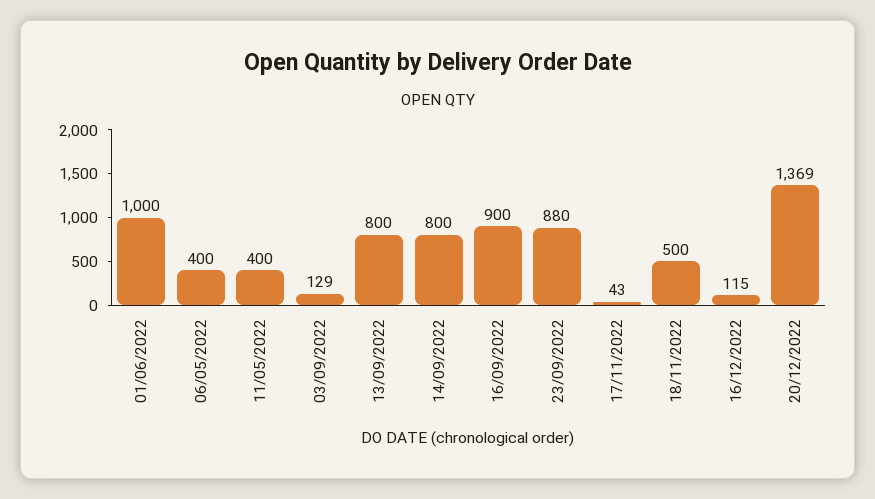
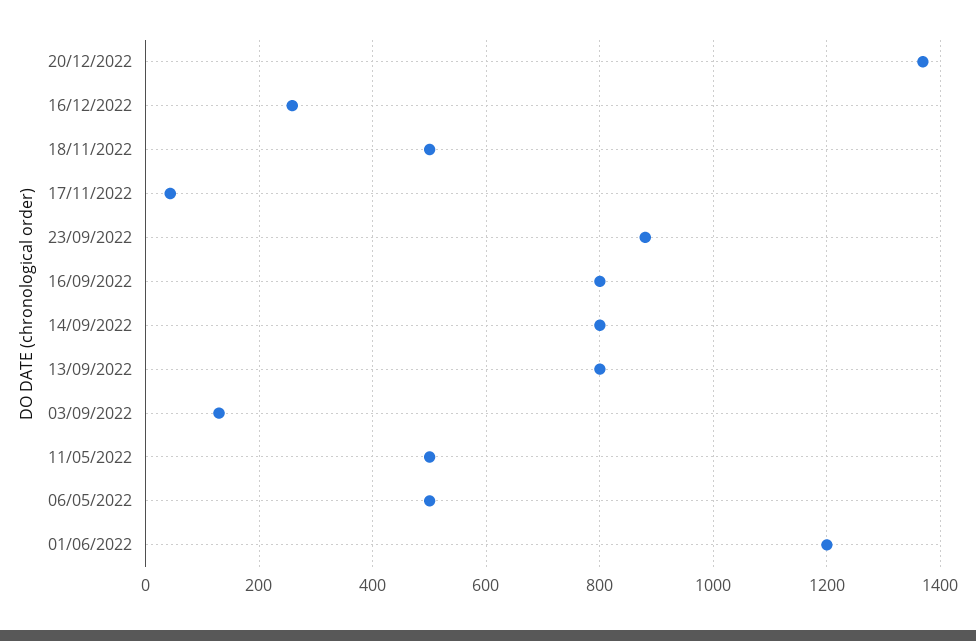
01/06/2022: 1000 -> 1200
06/05/2022: 400 -> 500
11/05/2022: 400 -> 500
16/09/2022: 900 -> 800
16/12/2022: 115 -> 260

